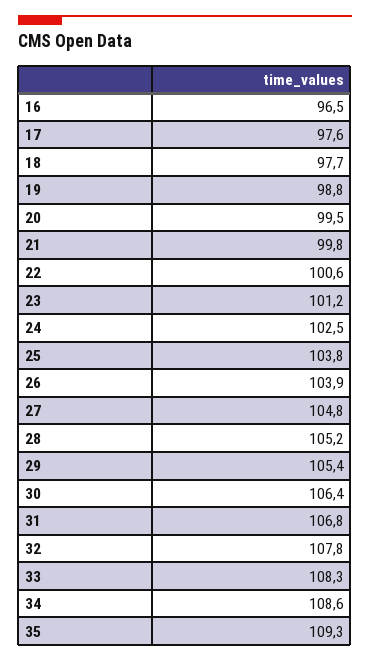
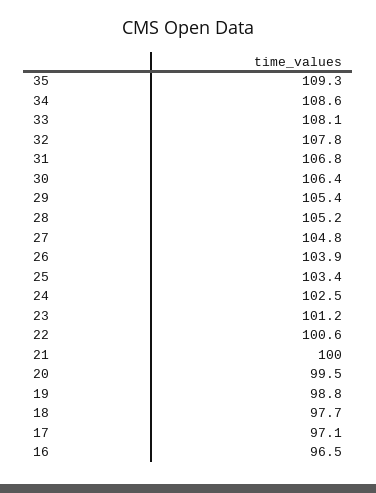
17: 97.6 -> 97.1
21: 99.8 -> 100
25: 103.8 -> 103.4
33: 108.3 -> 108.1

